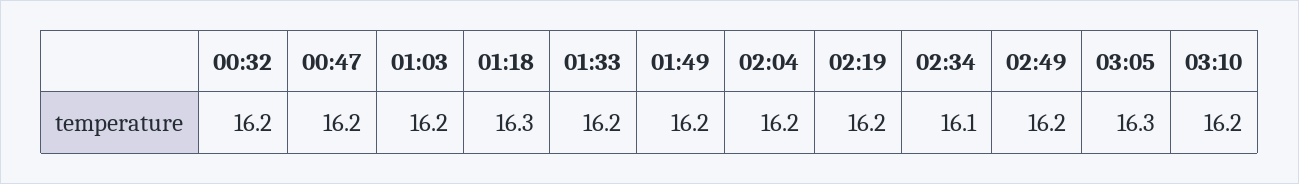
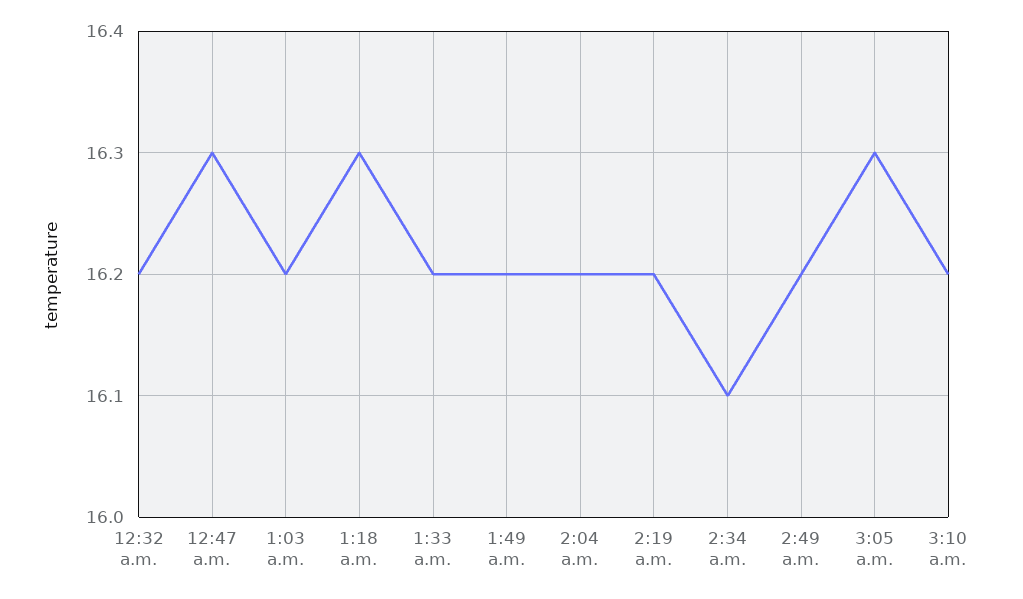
00:47: 16.2 -> 16.3

